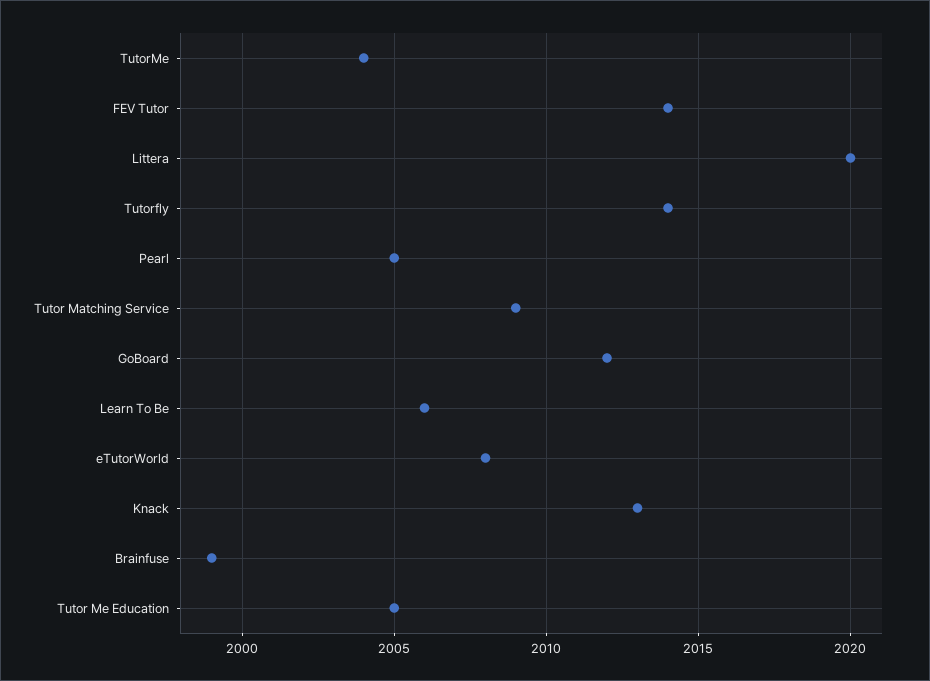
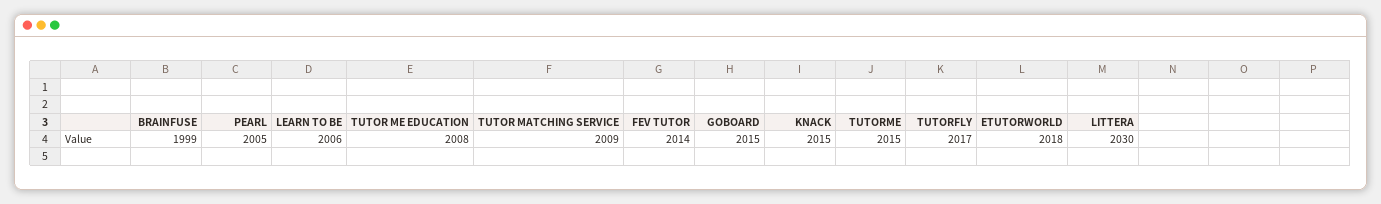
TutorMe: 2004 -> 2015
Littera: 2020 -> 2030
Tutorfly: 2014 -> 2017
GoBoard: 2012 -> 2015
eTutorWorld: 2008 -> 2018
Knack: 2013 -> 2015
Tutor Me Education: 2005 -> 2008

